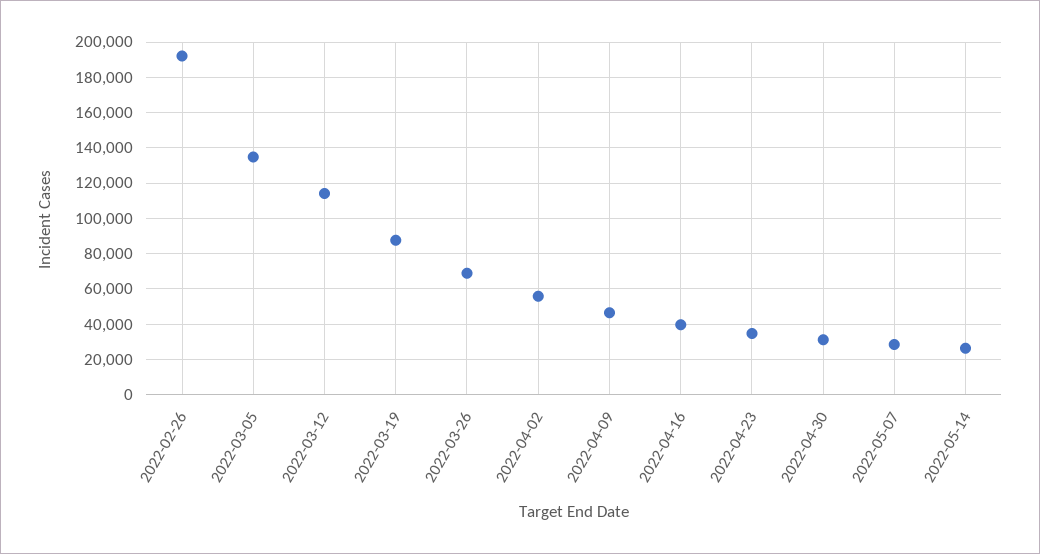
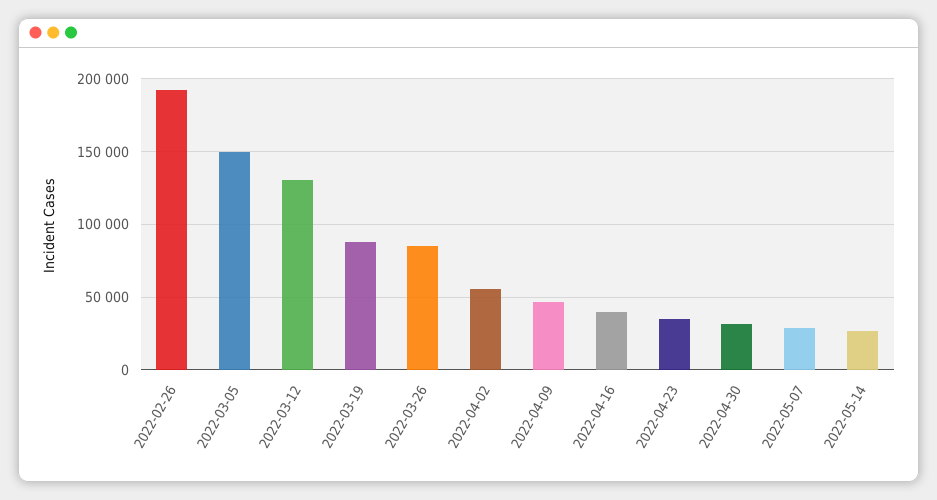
2022-03-05: 135000 -> 150000
2022-03-12: 115000 -> 130000
2022-03-26: 70000 -> 85000

